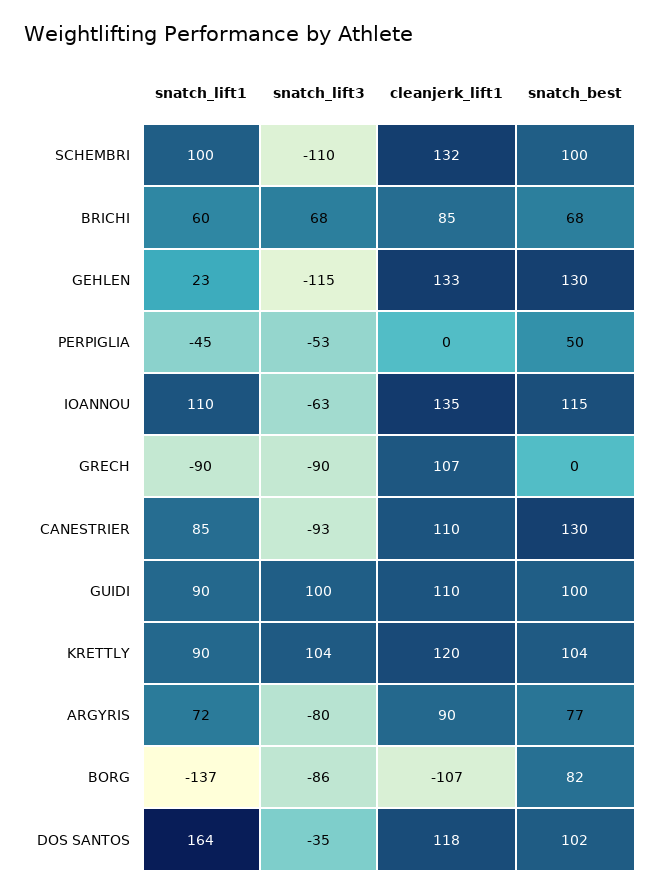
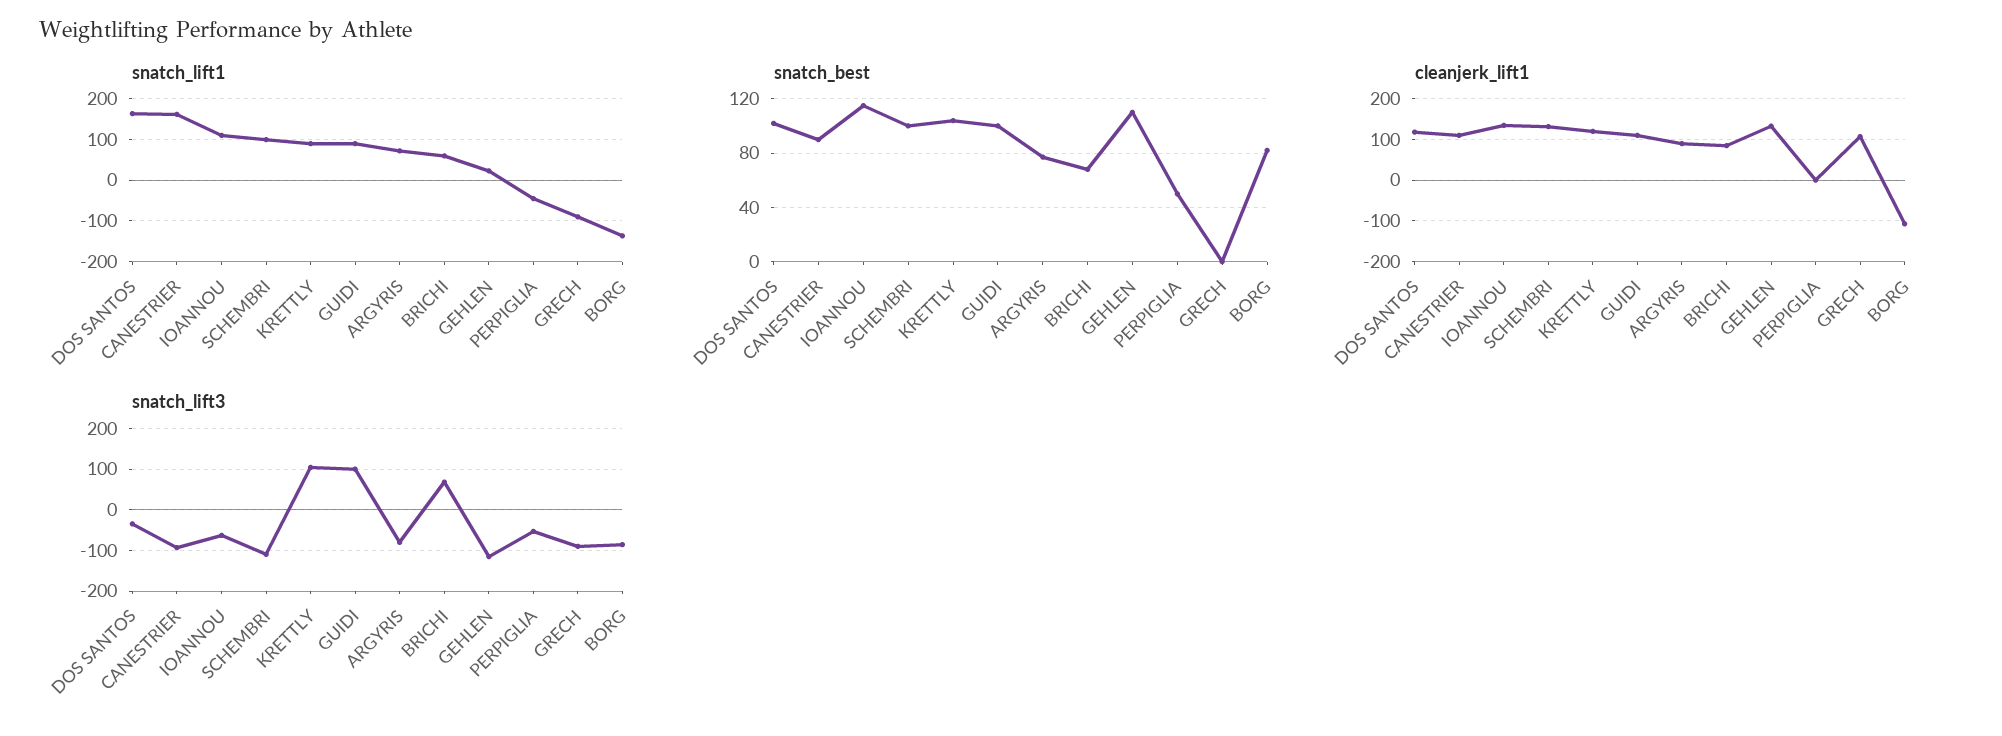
snatch_best, GEHLEN: 130 -> 110
snatch_lift1, CANESTRIER: 85 -> 160
snatch_best, CANESTRIER: 130 -> 90

